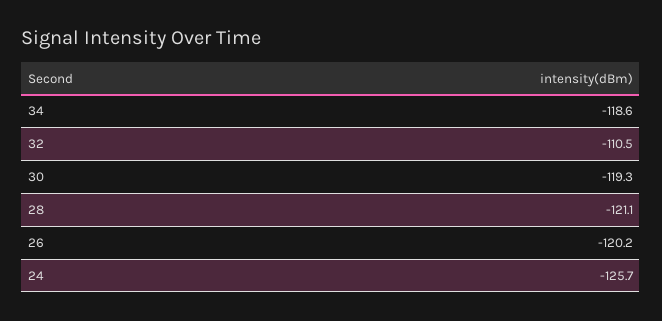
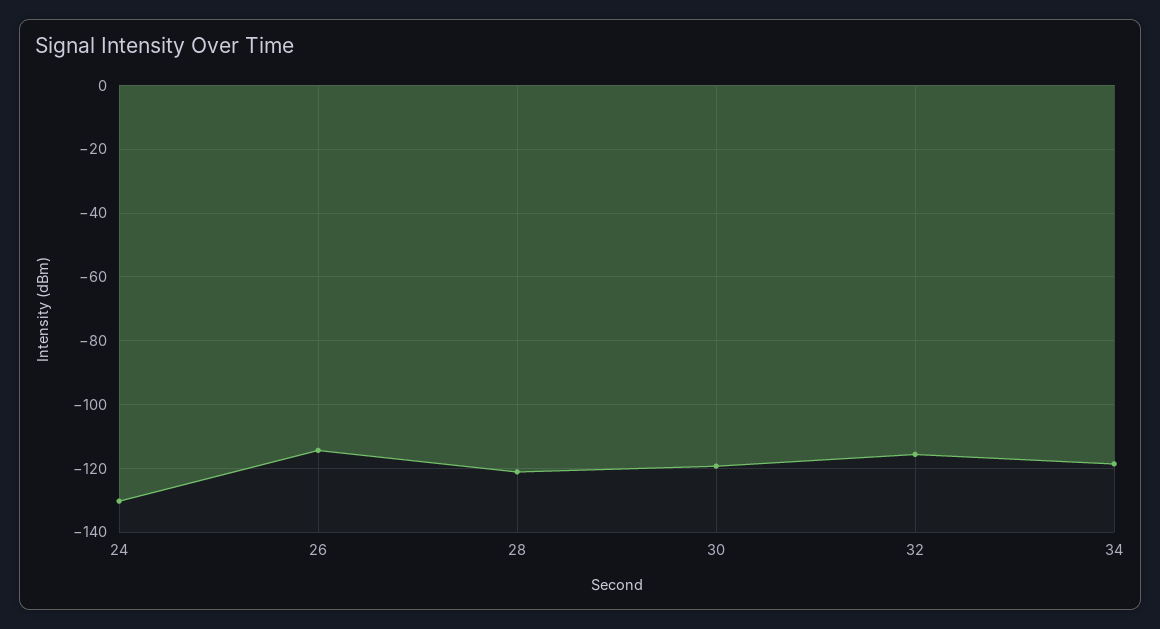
32: -110.5 -> -116
26: -120.2 -> -114
24: -125.7 -> -130

